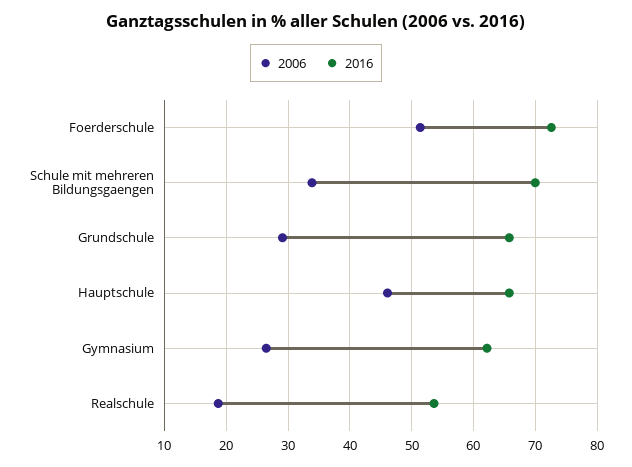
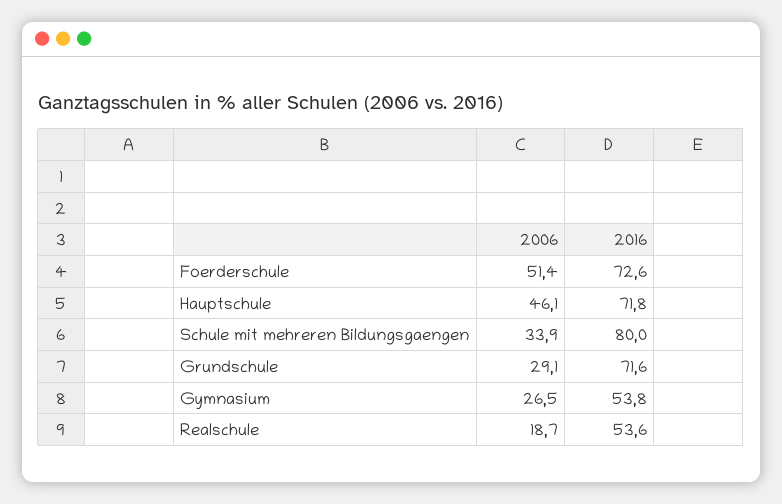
2016, Schule mit mehreren Bildungsgaengen: 70 -> 80
2016, Grundschule: 66 -> 71.6
2016, Hauptschule: 66 -> 71.8
2016, Gymnasium: 62 -> 53.8

